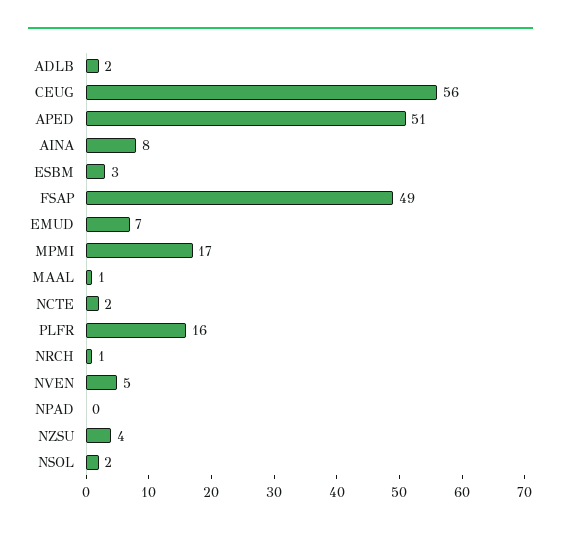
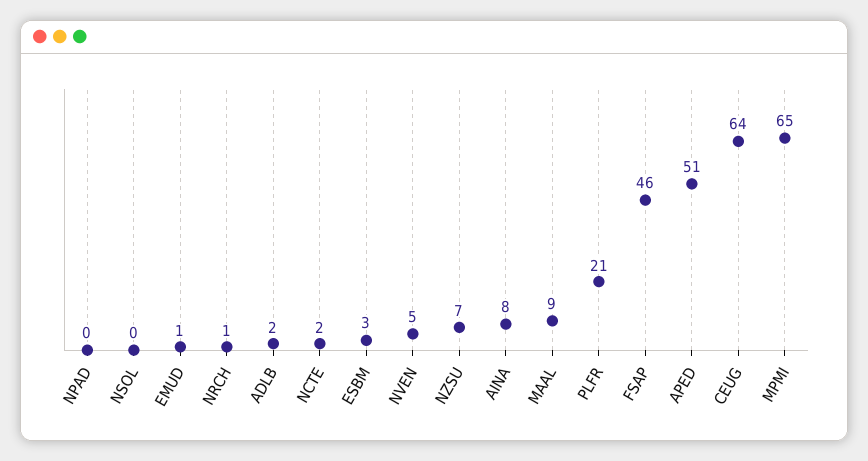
CEUG: 56 -> 64
FSAP: 49 -> 46
EMUD: 7 -> 1
MPMI: 17 -> 65
MAAL: 1 -> 9
PLFR: 16 -> 21
NZSU: 4 -> 7
NSOL: 2 -> 0

